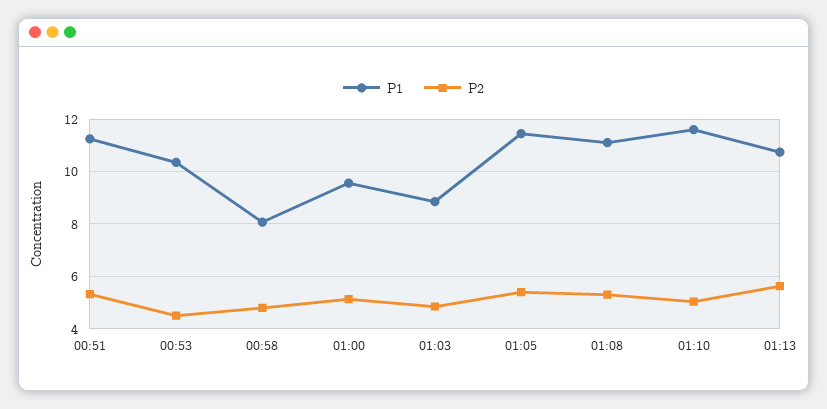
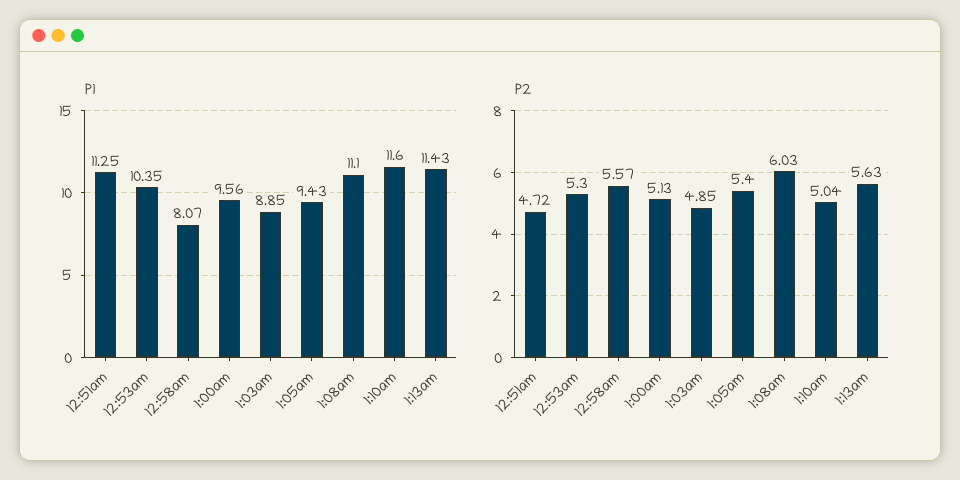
P2, 00:51: 5.25 -> 4.72
P2, 00:53: 4.5 -> 5.3
P2, 00:58: 4.75 -> 5.57
P1, 01:05: 11.5 -> 9.43
P2, 01:08: 5.25 -> 6.03
P1, 01:13: 10.75 -> 11.43

